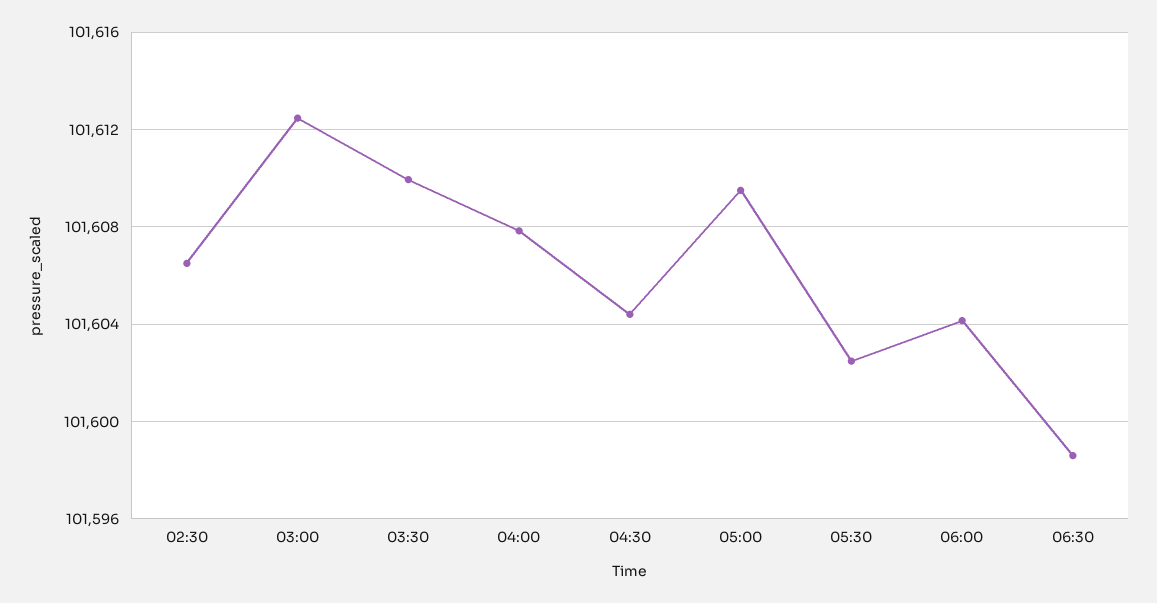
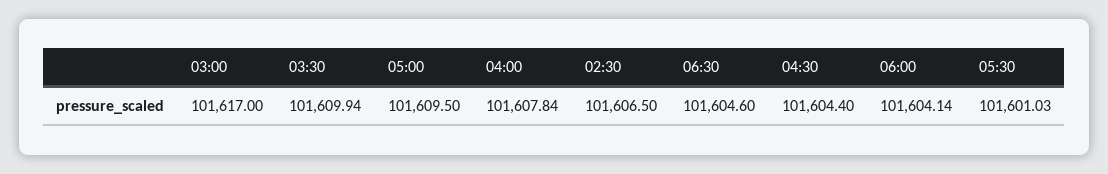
03:00: 101612.5 -> 101617
05:30: 101602.5 -> 101601.03
06:30: 101598.5 -> 101604.6

